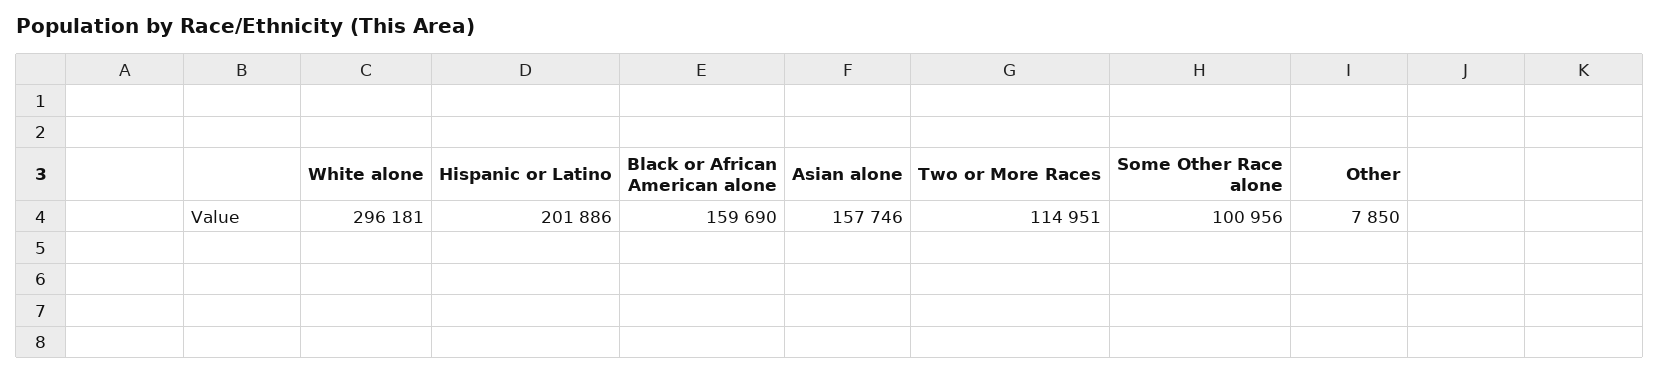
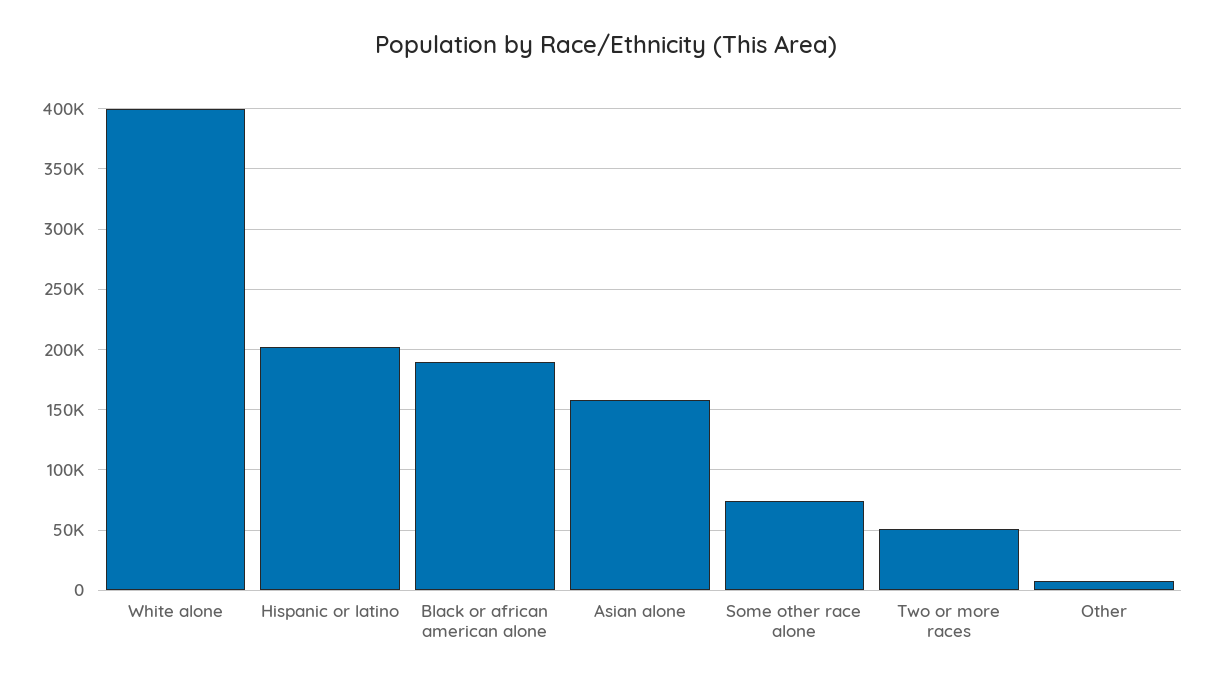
White alone: 296181 -> 400000
Black or African American alone: 159690 -> 190000
Two or More Races: 114951 -> 50000
Some Other Race alone: 100956 -> 75000

